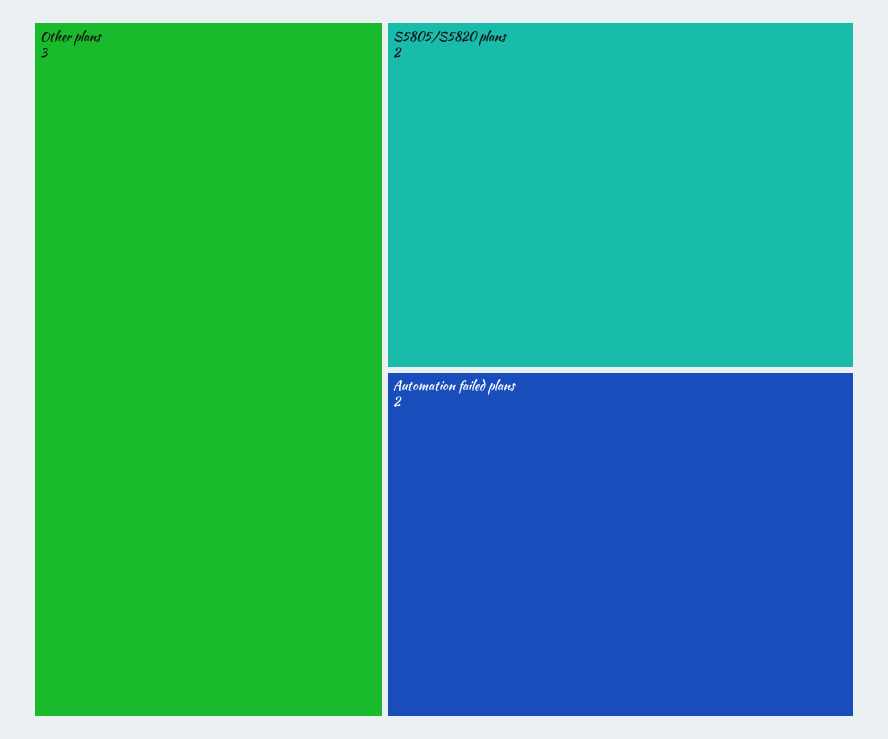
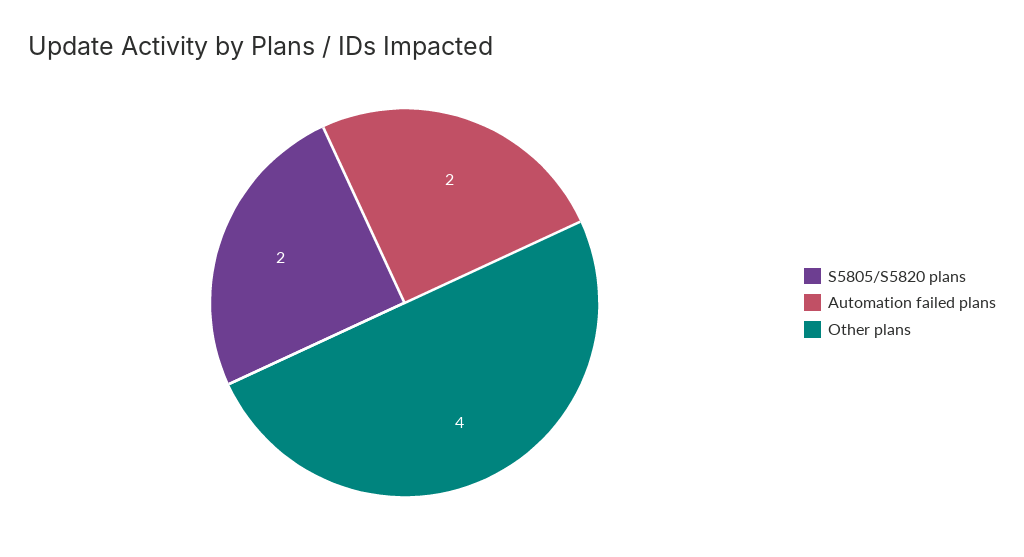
Other plans: 3 -> 4

